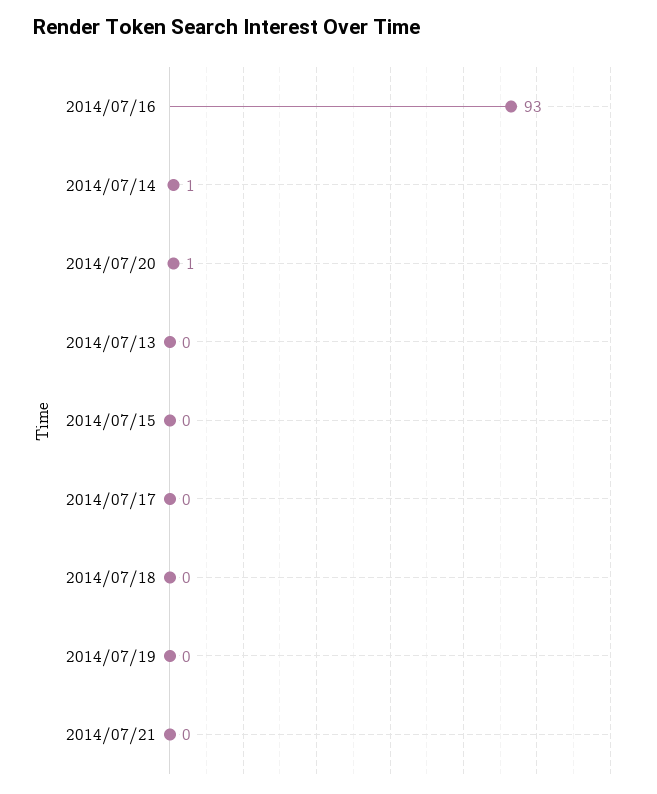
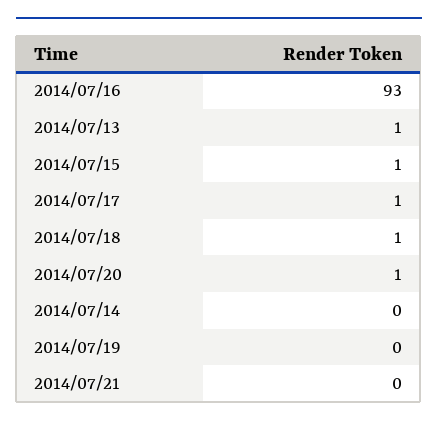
2014/07/14: 1 -> 0
2014/07/13: 0 -> 1
2014/07/15: 0 -> 1
2014/07/17: 0 -> 1
2014/07/18: 0 -> 1

